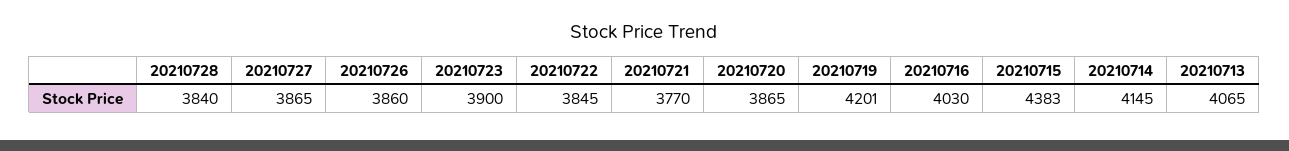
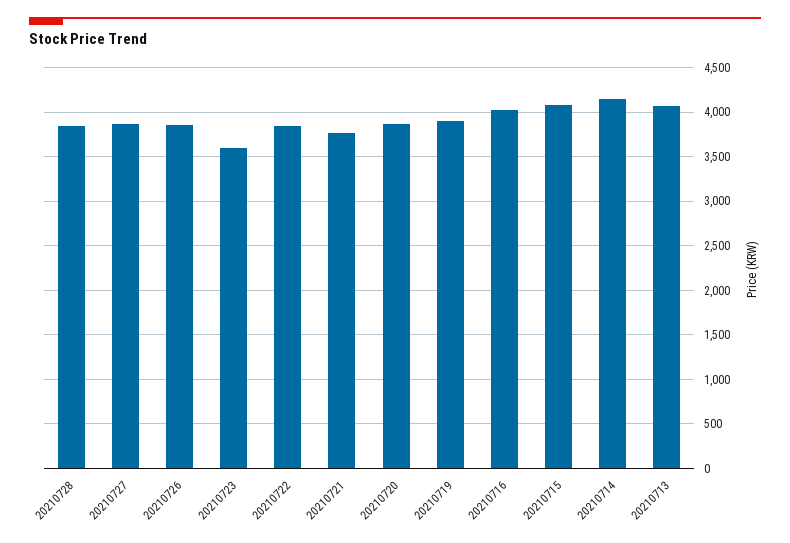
20210723: 3900 -> 3600
20210719: 4201 -> 3900
20210715: 4383 -> 4100

